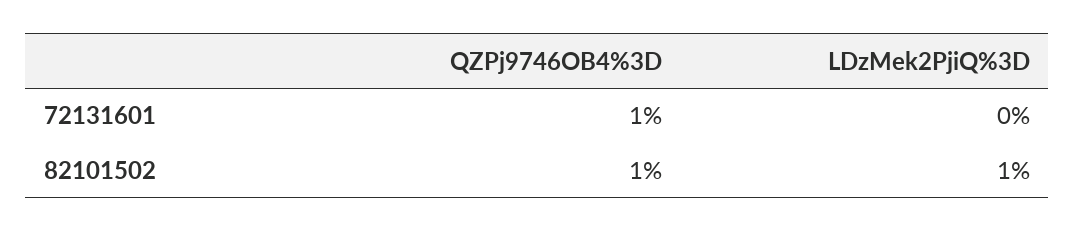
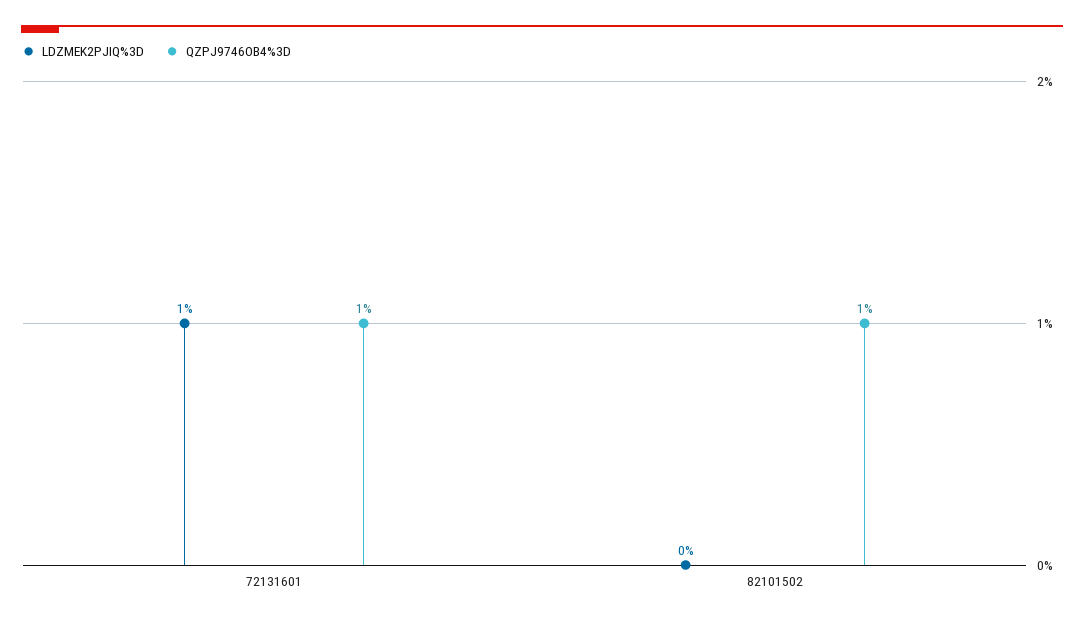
LDzMek2PjiQ%3D, 72131601: 0 -> 1
LDzMek2PjiQ%3D, 82101502: 1 -> 0

